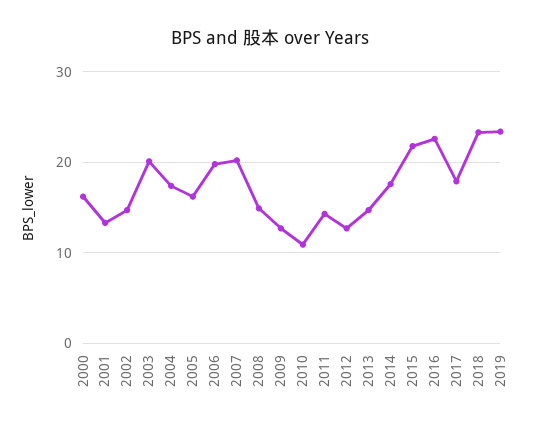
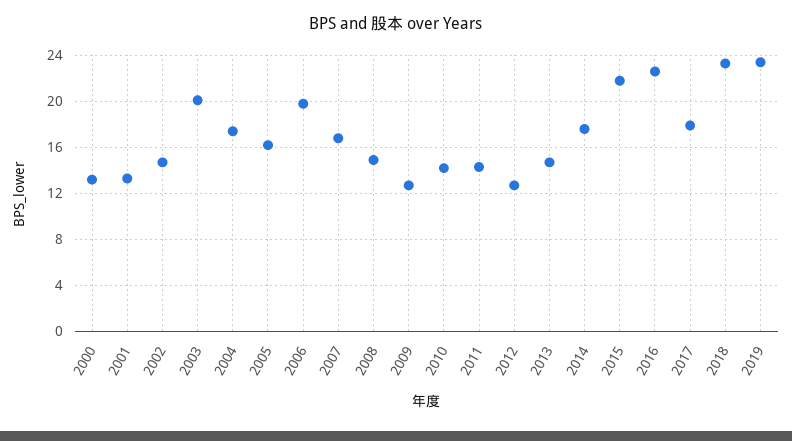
2000: 16 -> 13
2007: 20 -> 17
2010: 11 -> 14

